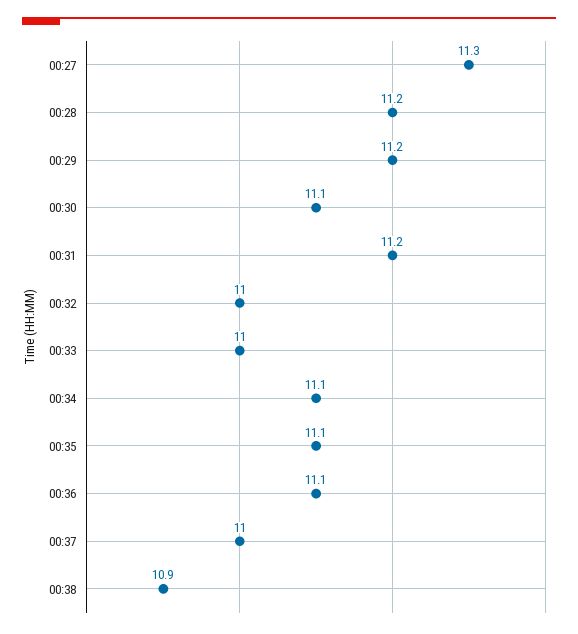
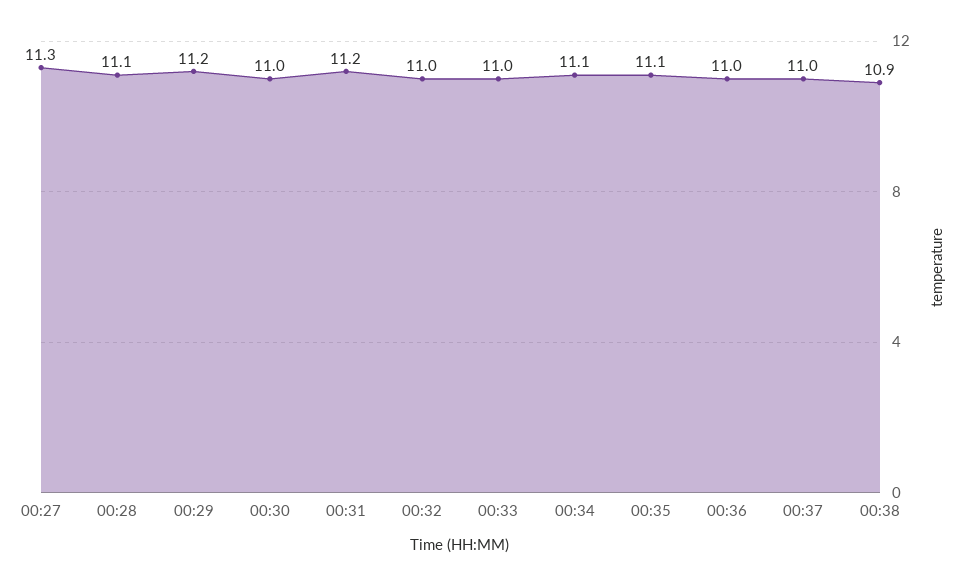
00:28: 11.2 -> 11.1
00:30: 11.1 -> 11
00:36: 11.1 -> 11

